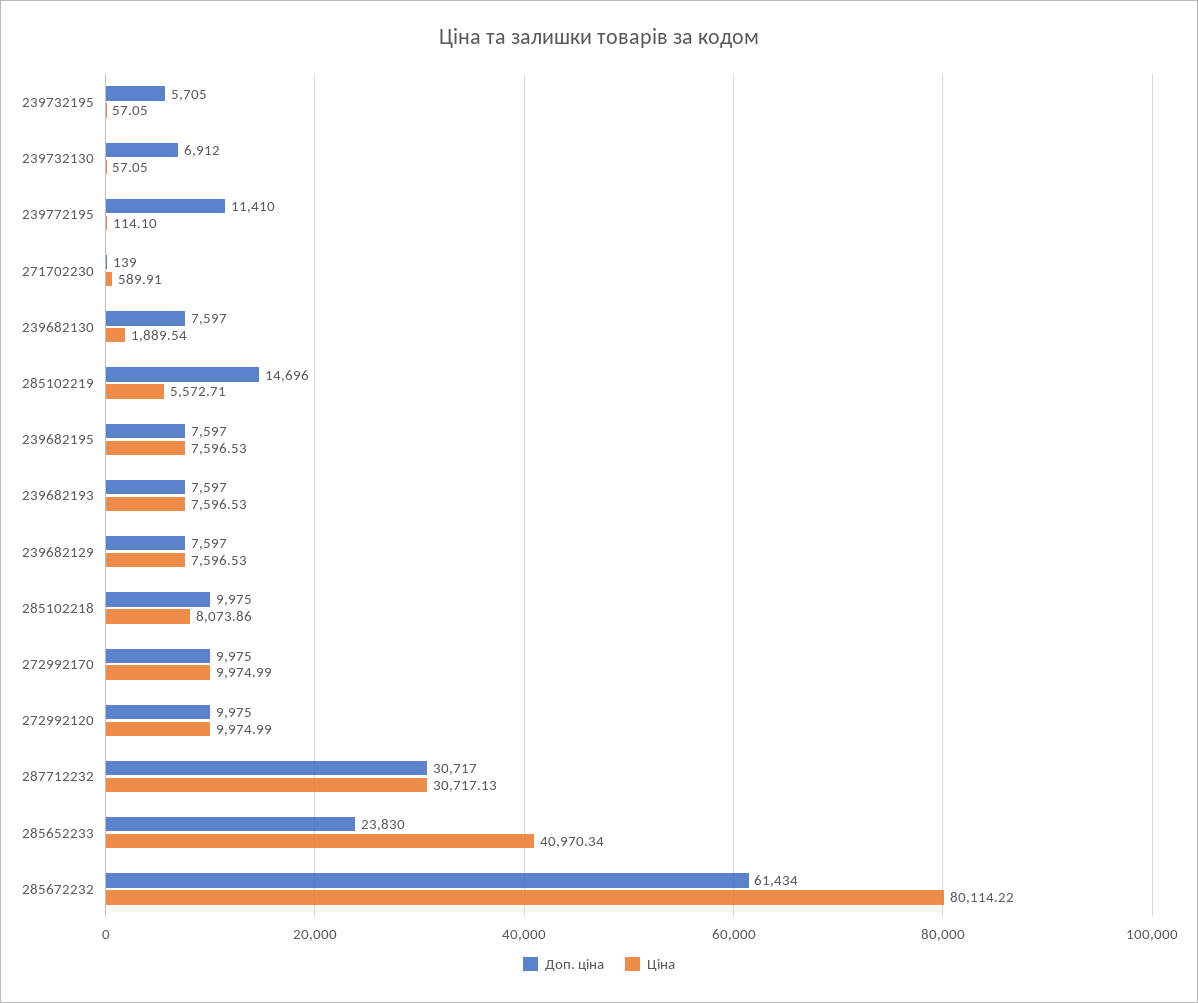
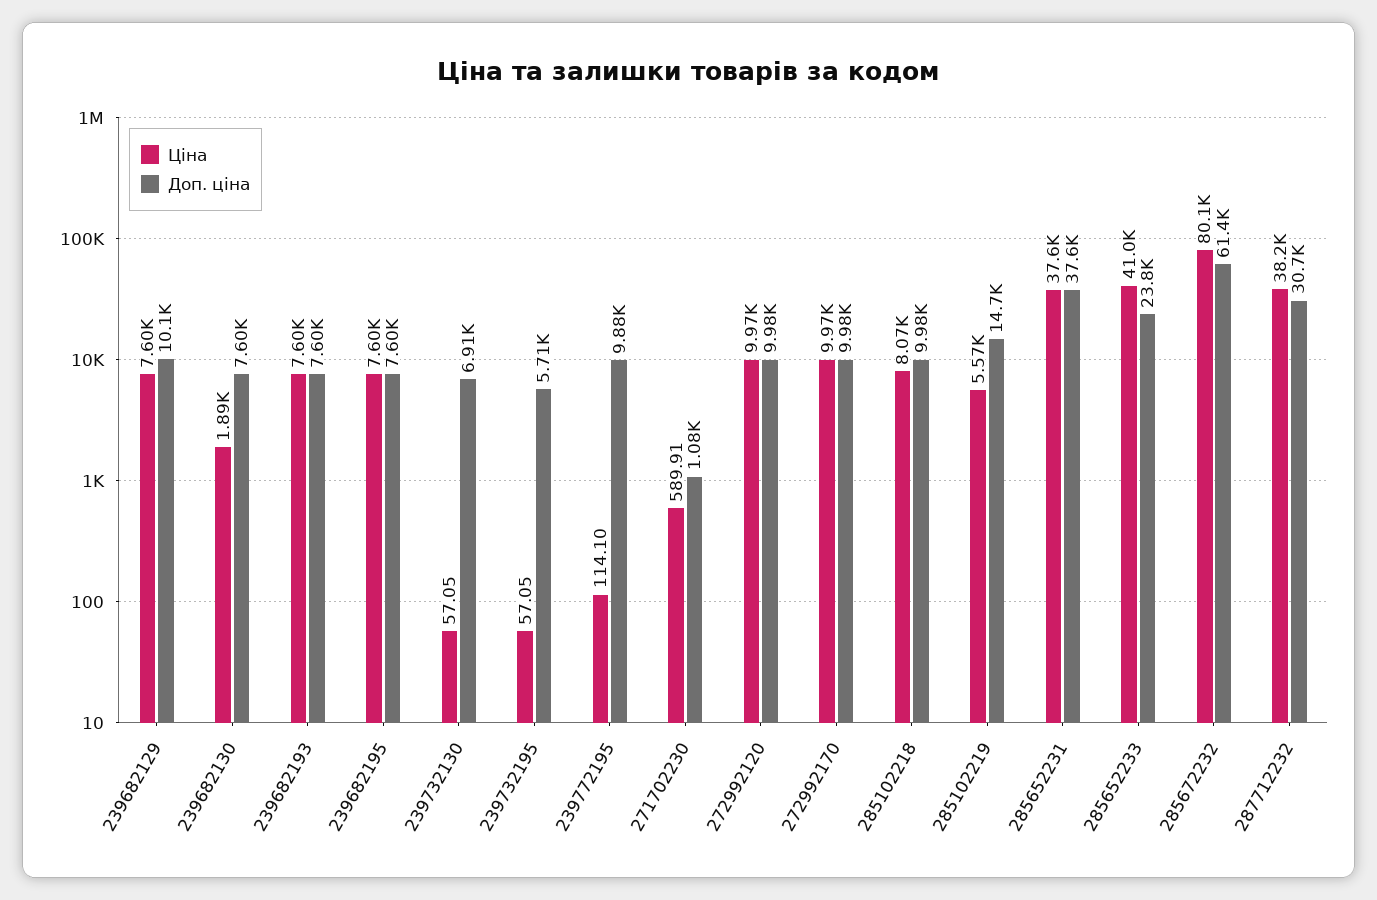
Доп. ціна, 239772195: 11410 -> 9880
Доп. ціна, 271702230: 139 -> 1080
Доп. ціна, 239682129: 7597 -> 10100
Ціна, 287712232: 30717.13 -> 38200
Ціна, 285652231: none -> 37600
Доп. ціна, 285652231: none -> 37600

